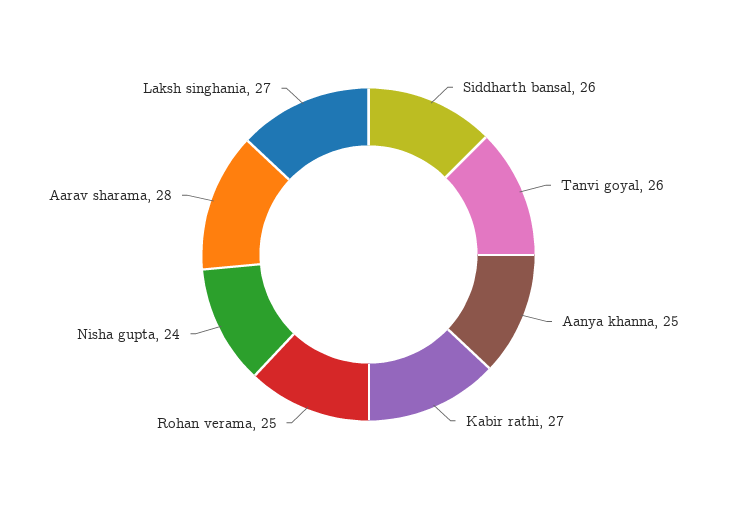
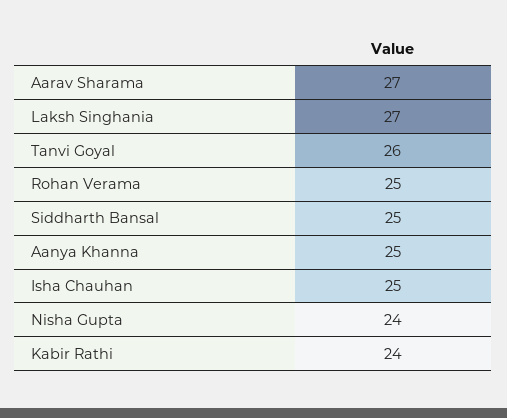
Siddharth bansal: 26 -> 25
Kabir rathi: 27 -> 24
Aarav sharama: 28 -> 27
Isha Chauhan: none -> 25

